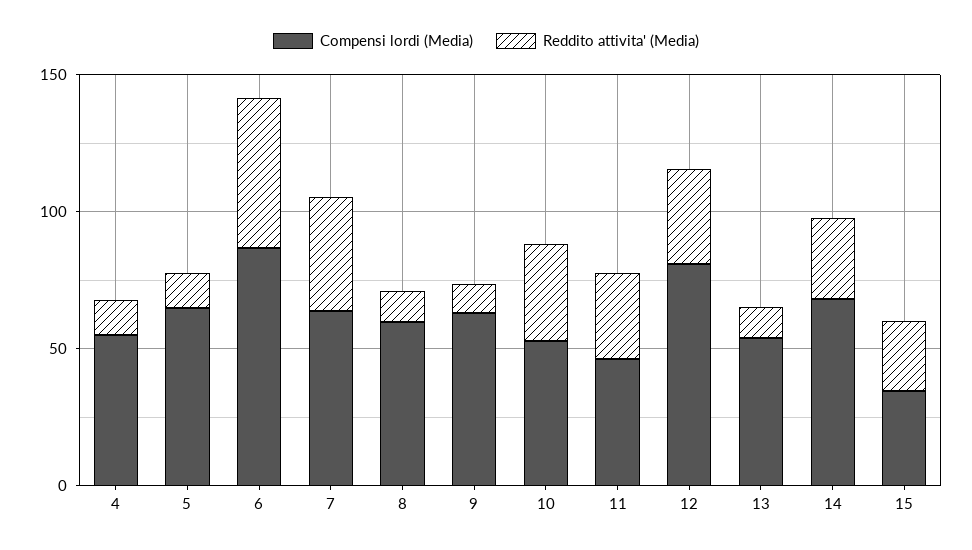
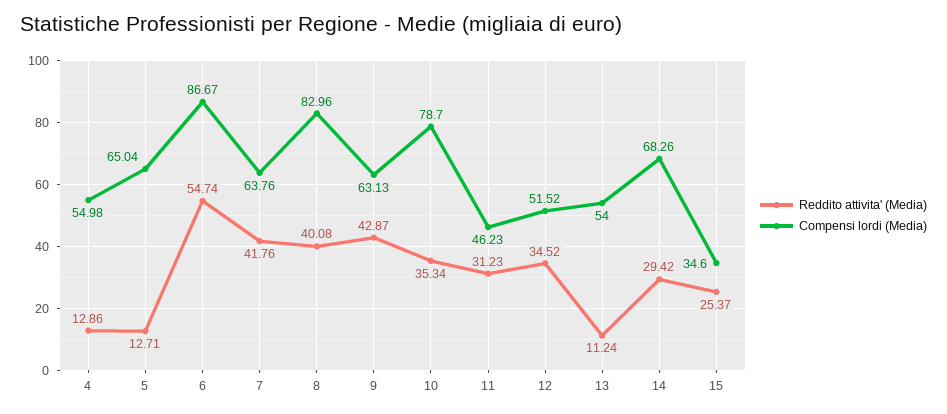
Compensi lordi (Media), 8: 60 -> 82.96
Reddito attivita' (Media), 8: 10 -> 40.08
Reddito attivita' (Media), 9: 10 -> 42.87
Compensi lordi (Media), 10: 50 -> 78.7
Compensi lordi (Media), 12: 80 -> 51.52

